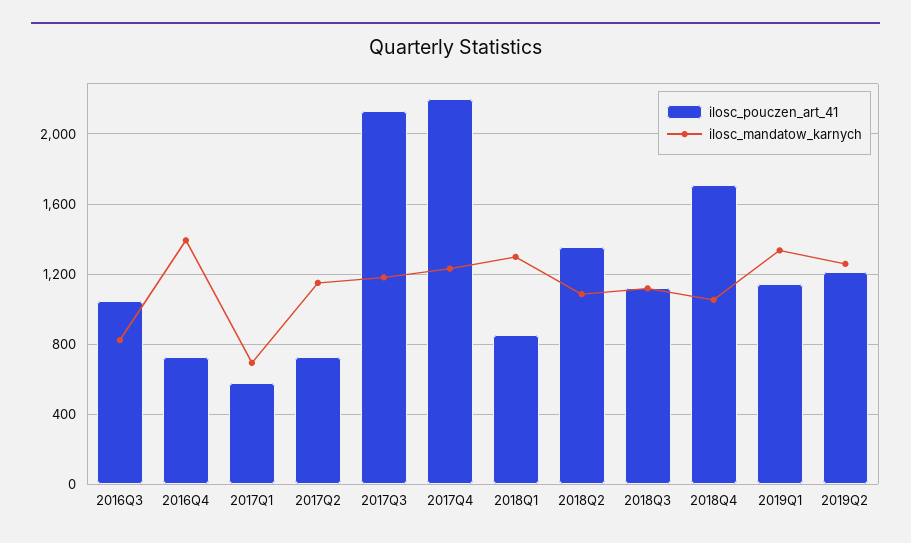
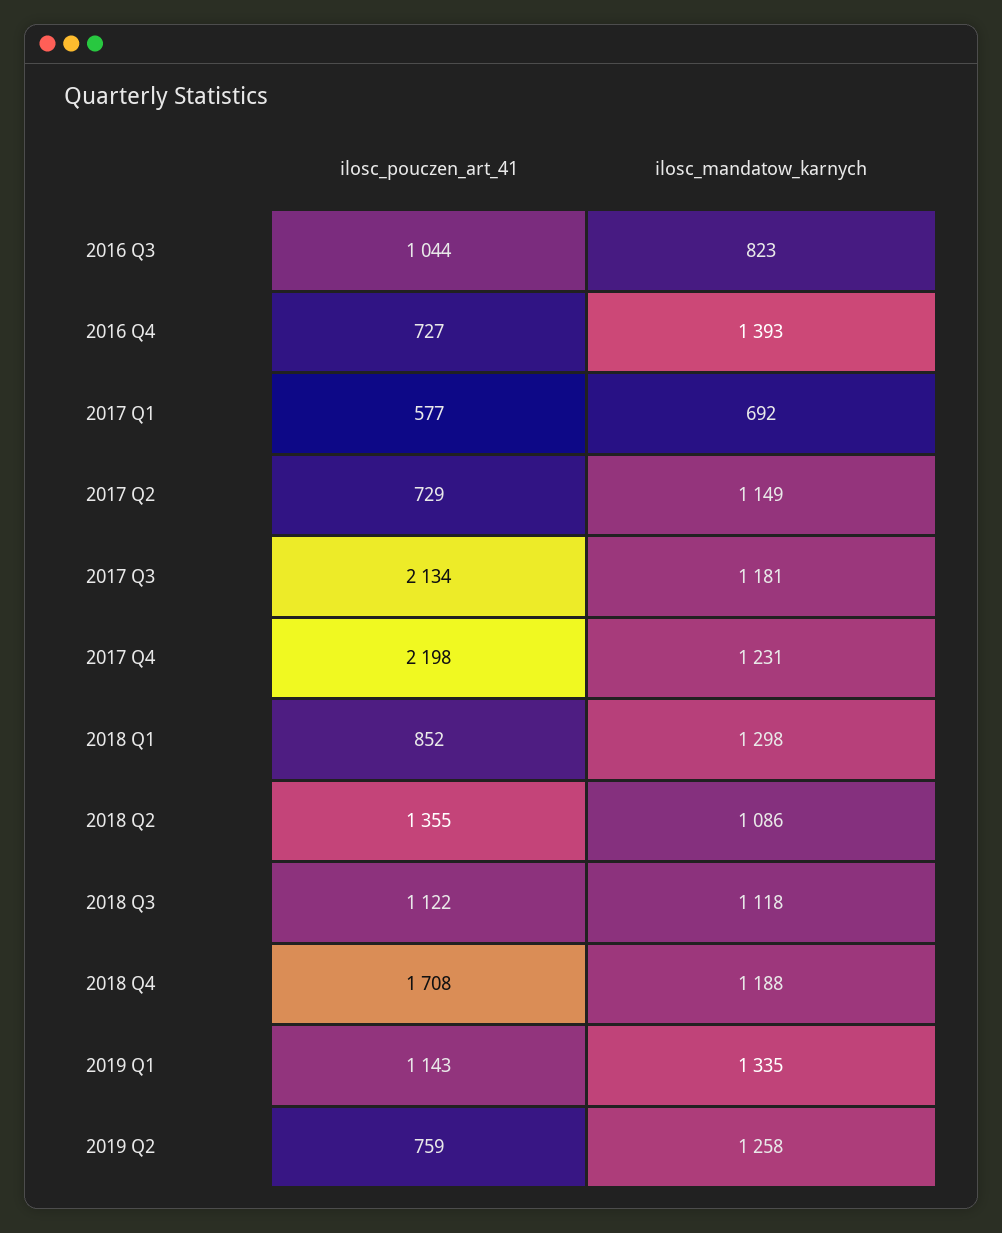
ilosc_mandatow_karnych, 2018Q4: 1050 -> 1188
ilosc_pouczen_art_41, 2019Q2: 1200 -> 759

